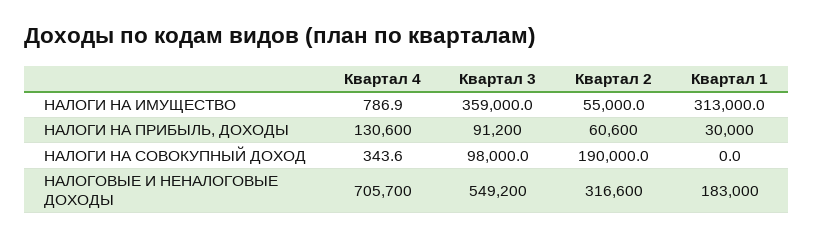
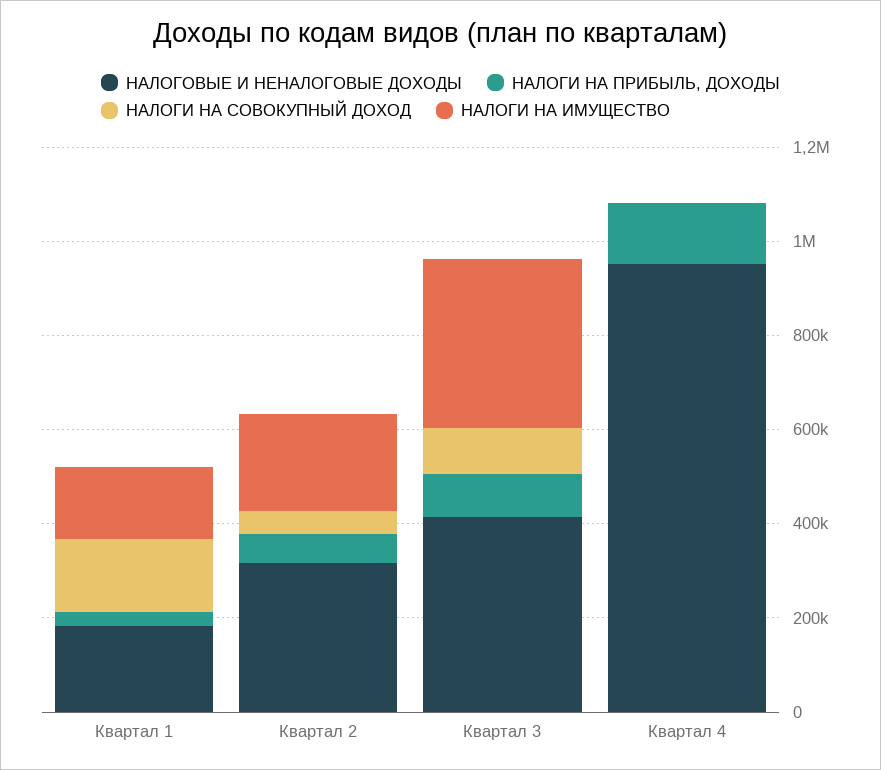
НАЛОГИ НА ИМУЩЕСТВО, Квартал 2: 55000 -> 200000
НАЛОГИ НА ИМУЩЕСТВО, Квартал 1: 313000 -> 150000
НАЛОГИ НА СОВОКУПНЫЙ ДОХОД, Квартал 2: 190000 -> 50000
НАЛОГИ НА СОВОКУПНЫЙ ДОХОД, Квартал 1: 0 -> 150000
НАЛОГОВЫЕ И НЕНАЛОГОВЫЕ ДОХОДЫ, Квартал 4: 705700 -> 950000
НАЛОГОВЫЕ И НЕНАЛОГОВЫЕ ДОХОДЫ, Квартал 3: 549200 -> 400000

